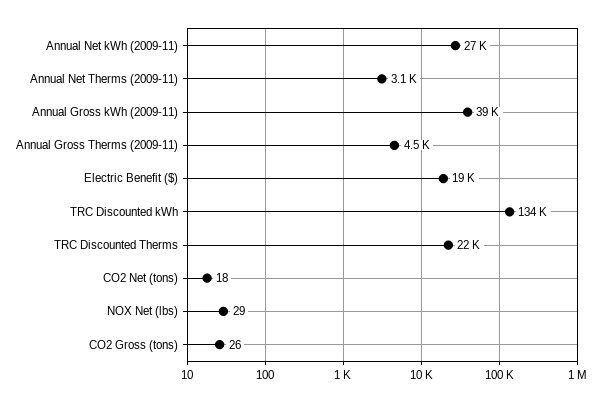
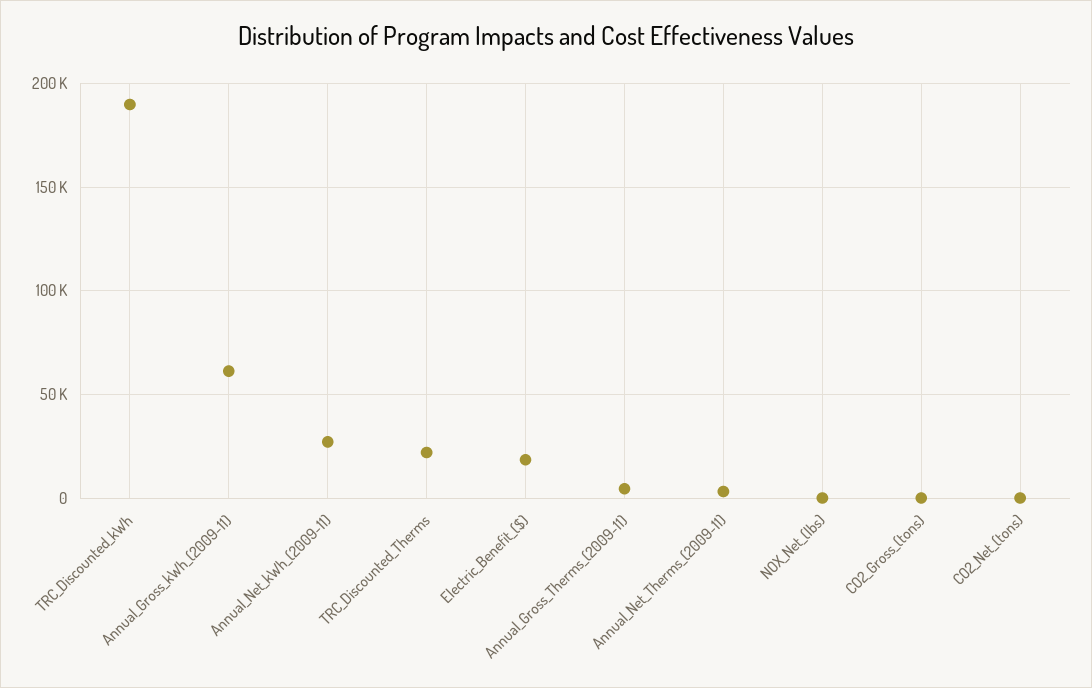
Annual Gross kWh (2009-11): 39000 -> 60000
TRC Discounted kWh: 134000 -> 190000

